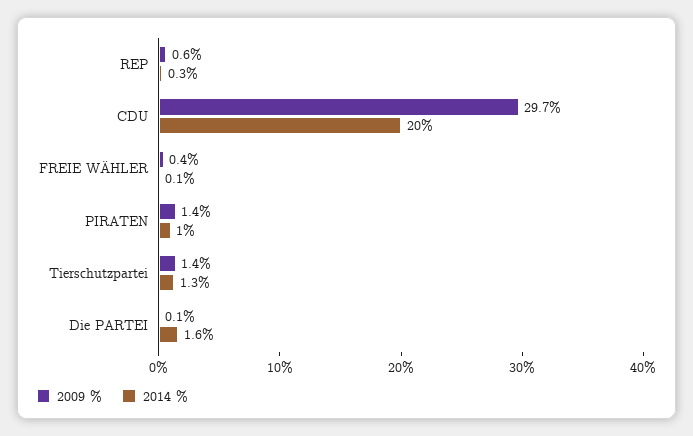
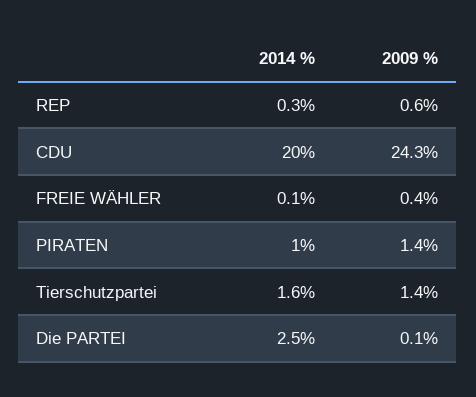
2009 %, CDU: 29.7 -> 24.3
2014 %, Tierschutzpartei: 1.3 -> 1.6
2014 %, Die PARTEI: 1.6 -> 2.5

